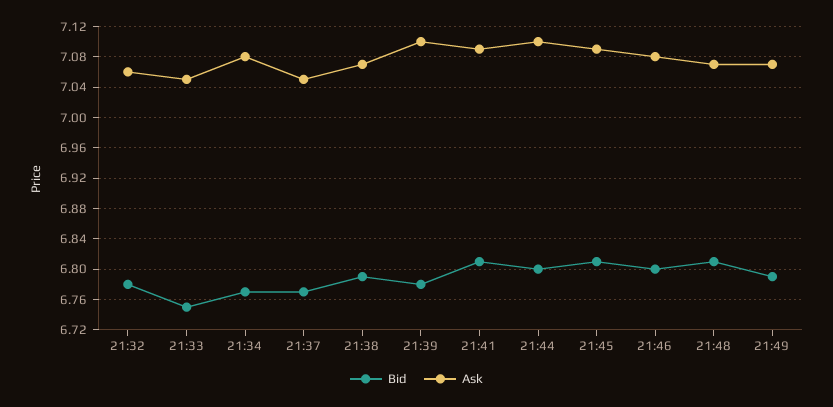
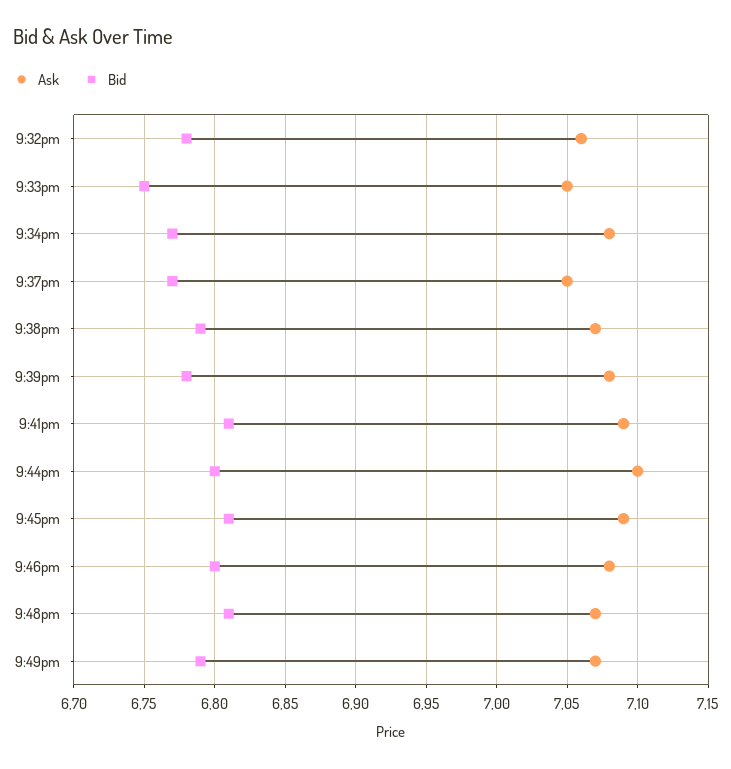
Ask, 21:39: 7.1 -> 7.08

